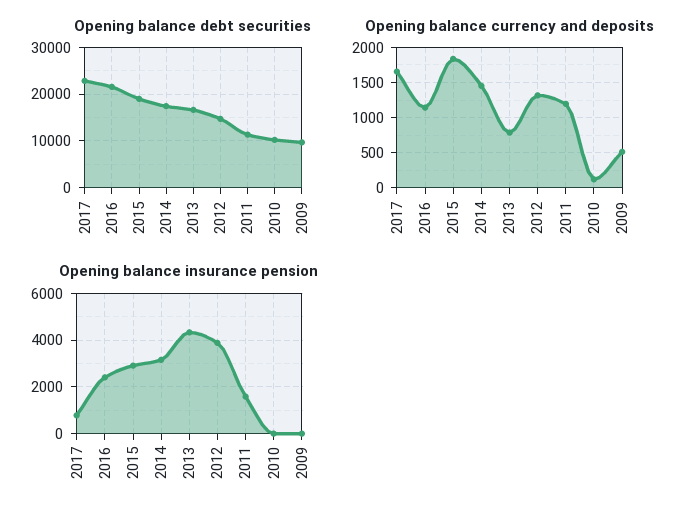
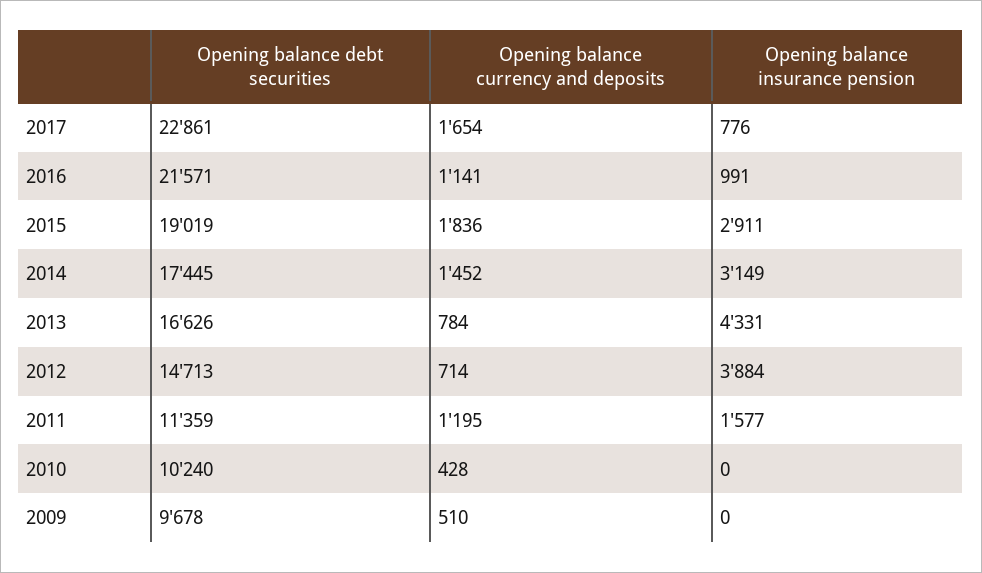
Opening balance currency and deposits, 2012: 1300 -> 714
Opening balance currency and deposits, 2010: 100 -> 428
Opening balance insurance pension, 2016: 2500 -> 991

